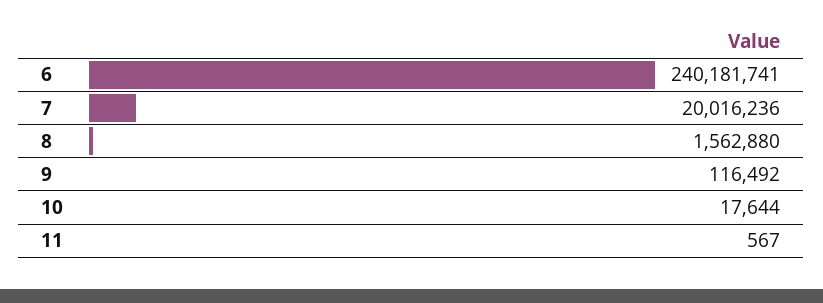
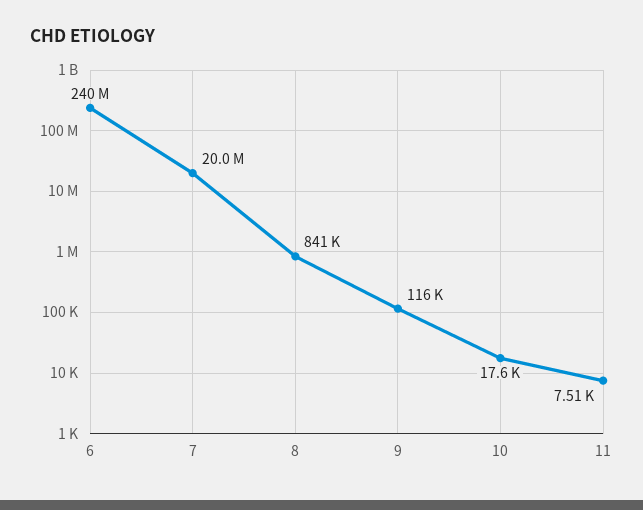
8: 1562880 -> 841000
11: 567 -> 7510

